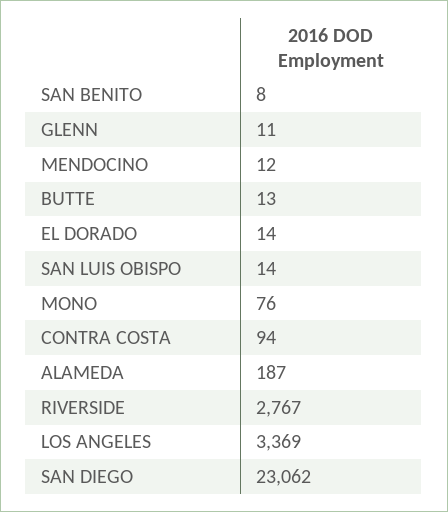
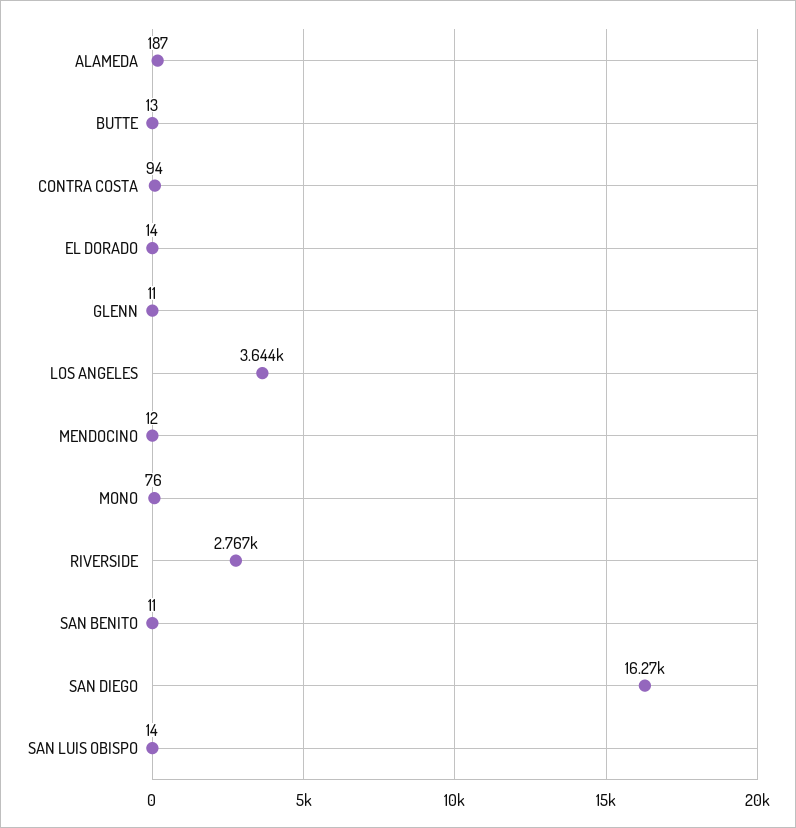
SAN BENITO: 8 -> 11
LOS ANGELES: 3369 -> 3644
SAN DIEGO: 23062 -> 16270

